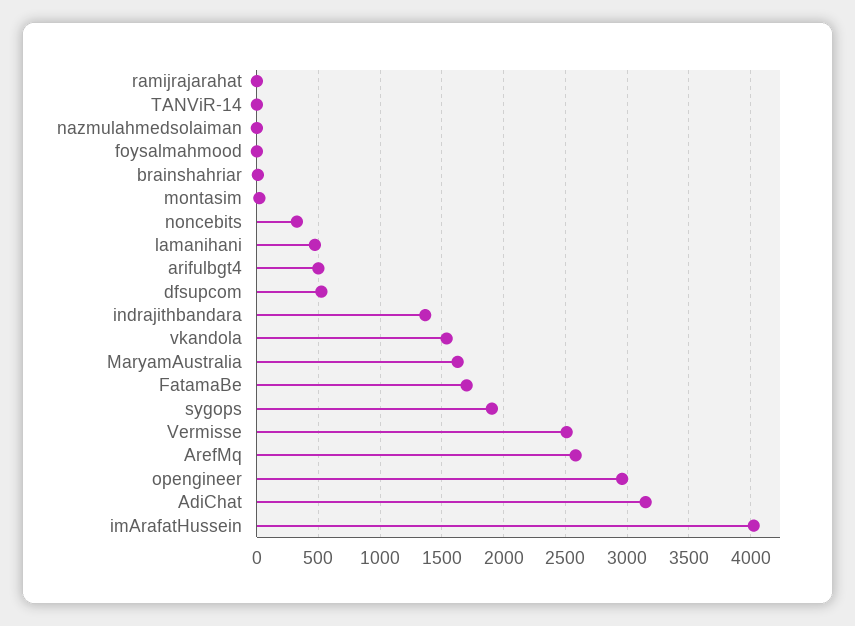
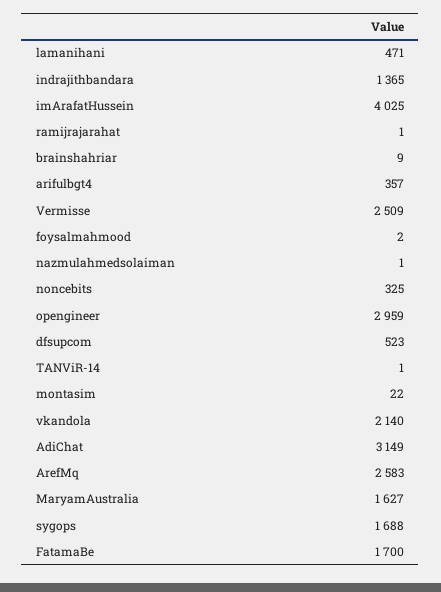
arifulbgt4: 500 -> 357
vkandola: 1550 -> 2140
sygops: 1900 -> 1688

